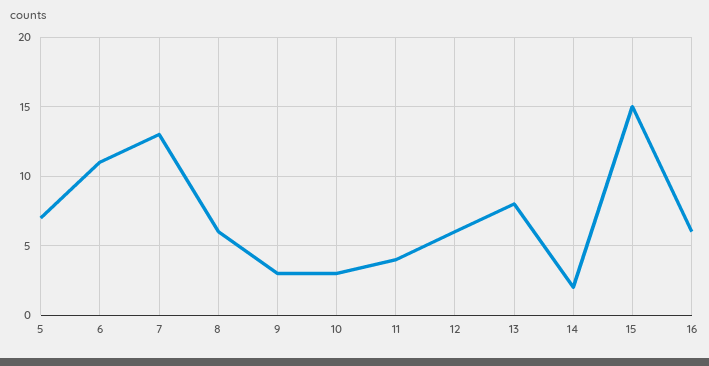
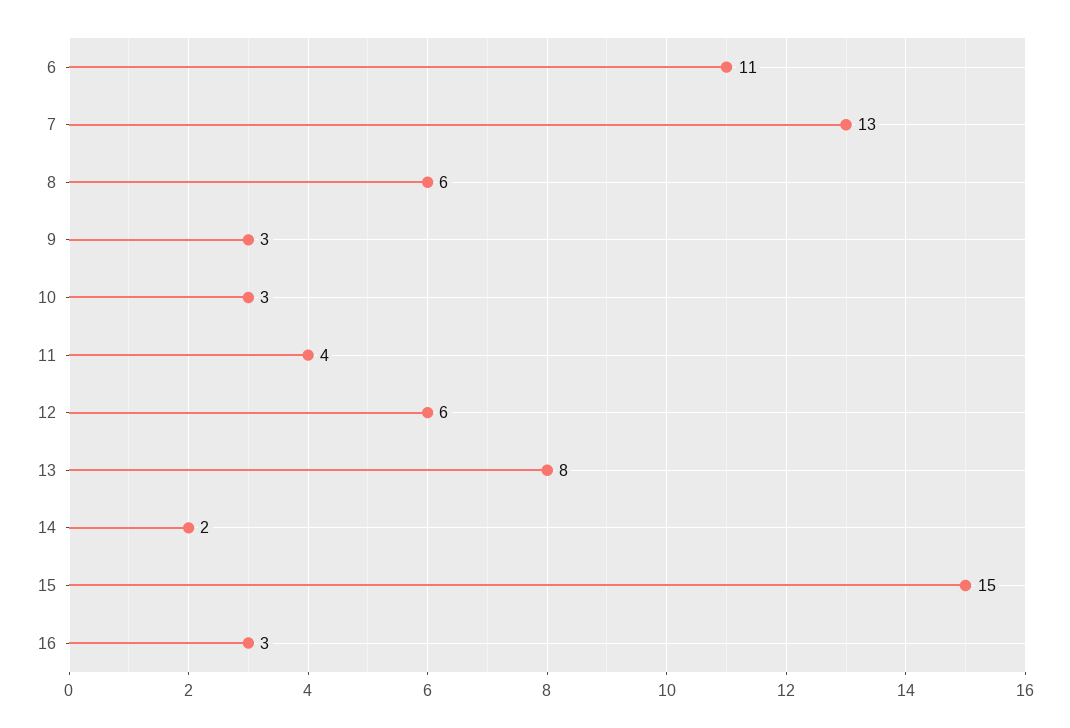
5: 7 -> none
16: 6 -> 3

